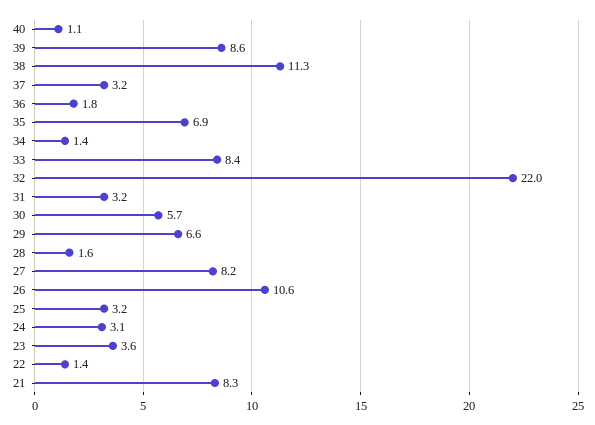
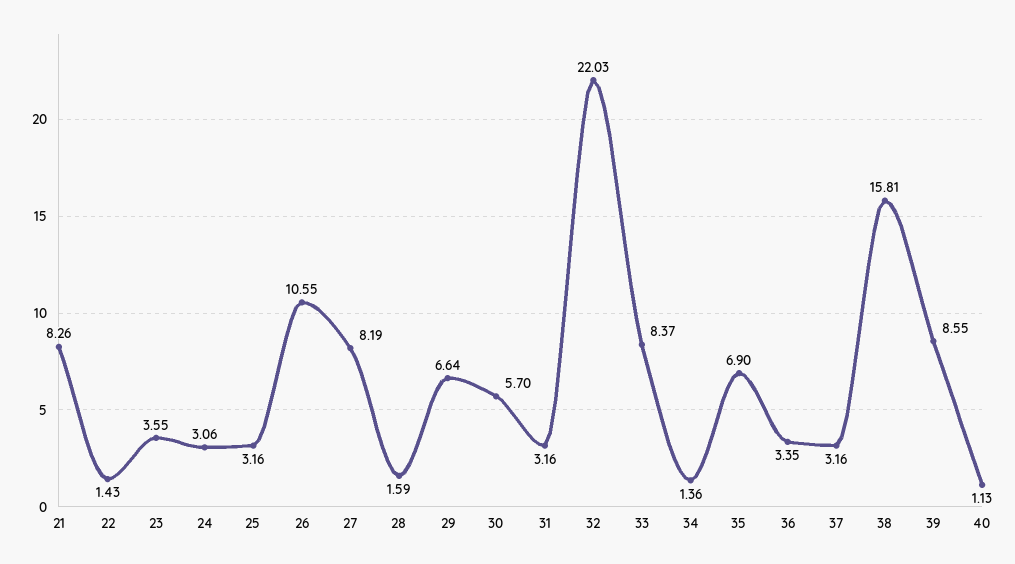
38: 11.3 -> 15.81
36: 1.8 -> 3.35

